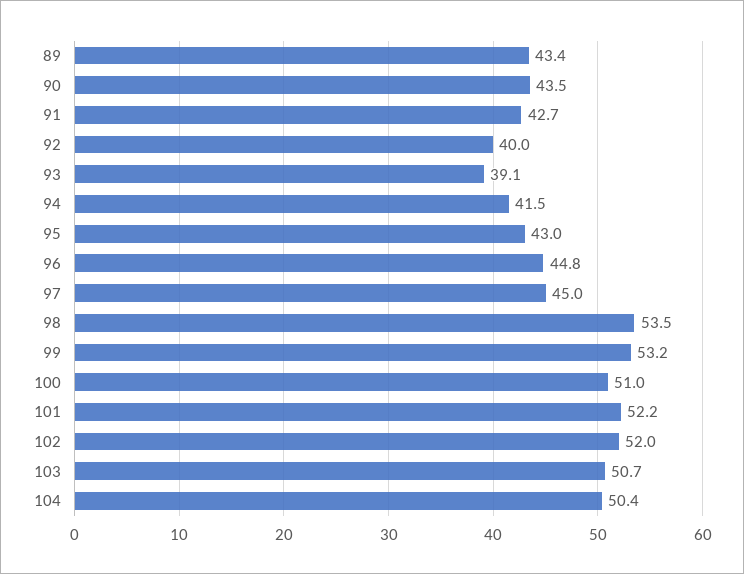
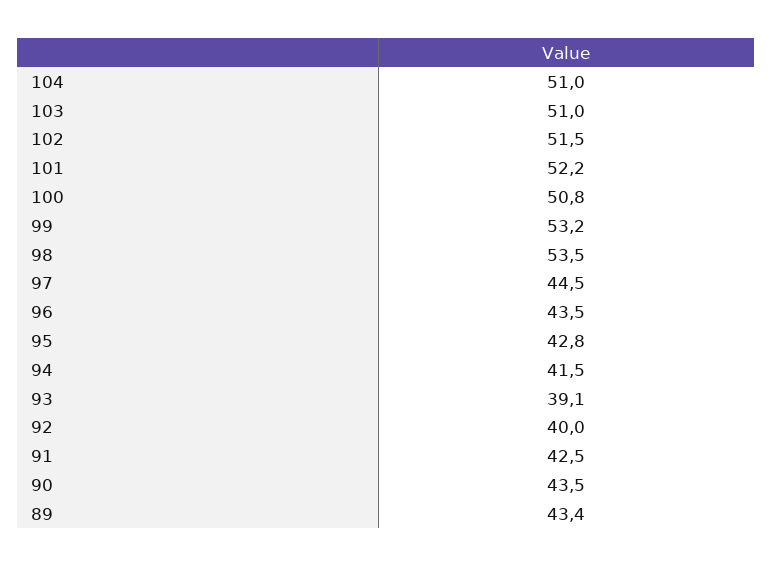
91: 42.7 -> 42.5
95: 43 -> 42.8
96: 44.8 -> 43.5
97: 45 -> 44.5
100: 51 -> 50.8
102: 52 -> 51.5
103: 50.7 -> 51
104: 50.4 -> 51

